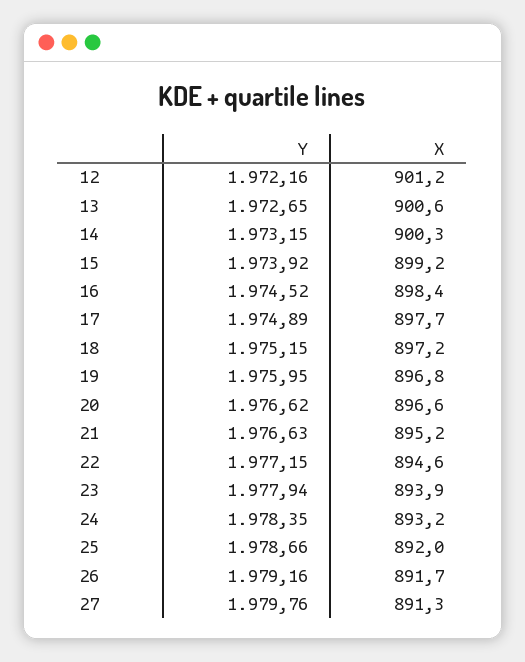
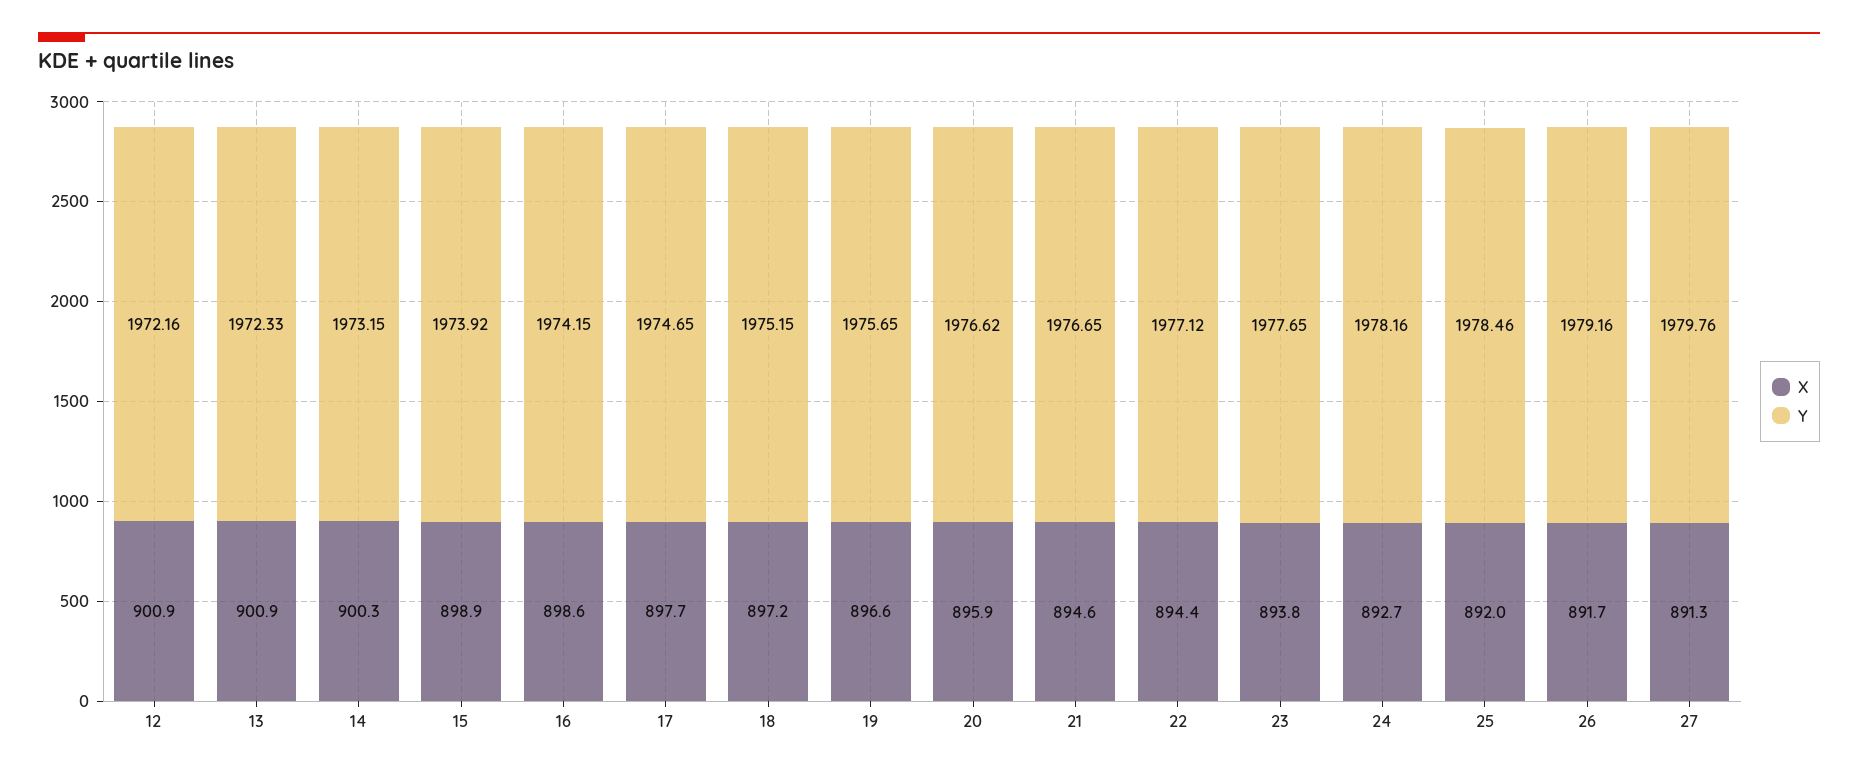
X, 12: 901.2 -> 900.9
Y, 13: 1972.65 -> 1972.33
X, 13: 900.6 -> 900.9
X, 15: 899.2 -> 898.9
Y, 16: 1974.52 -> 1974.15
X, 16: 898.4 -> 898.6
Y, 17: 1974.89 -> 1974.65
Y, 19: 1975.95 -> 1975.65
X, 19: 896.8 -> 896.6
X, 20: 896.6 -> 895.9
Y, 21: 1976.63 -> 1976.65
X, 21: 895.2 -> 894.6
Y, 22: 1977.15 -> 1977.12
X, 22: 894.6 -> 894.4
Y, 23: 1977.94 -> 1977.65
X, 23: 893.9 -> 893.8
Y, 24: 1978.35 -> 1978.16
X, 24: 893.2 -> 892.7
Y, 25: 1978.66 -> 1978.46

